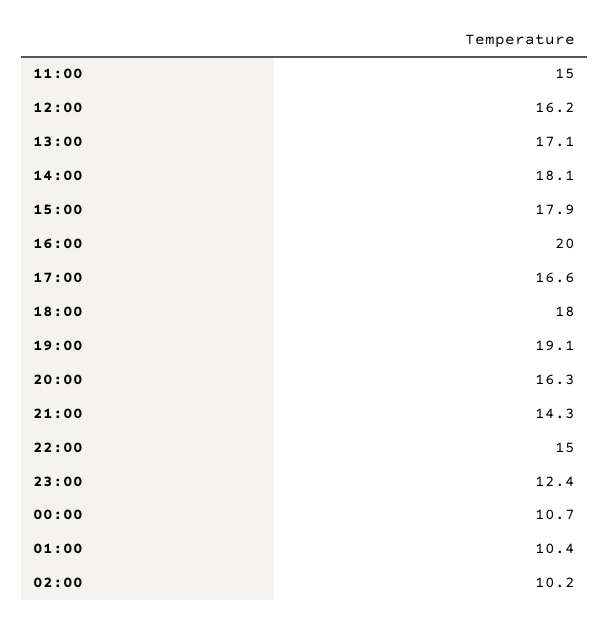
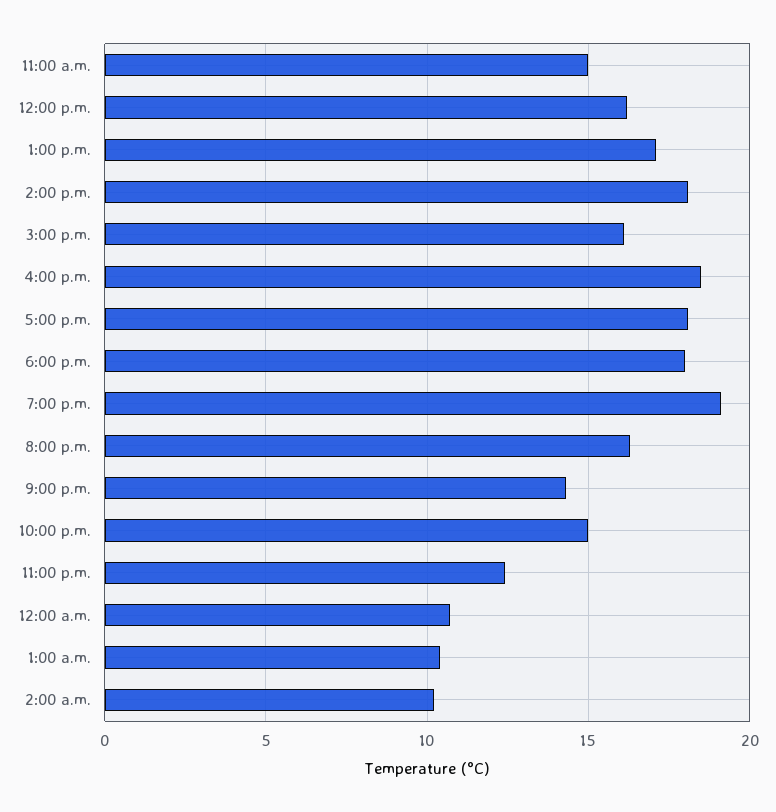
15:00: 17.9 -> 16
16:00: 20 -> 18.5
17:00: 16.6 -> 18

